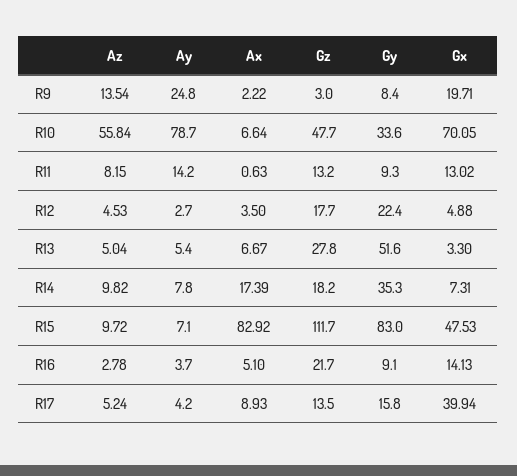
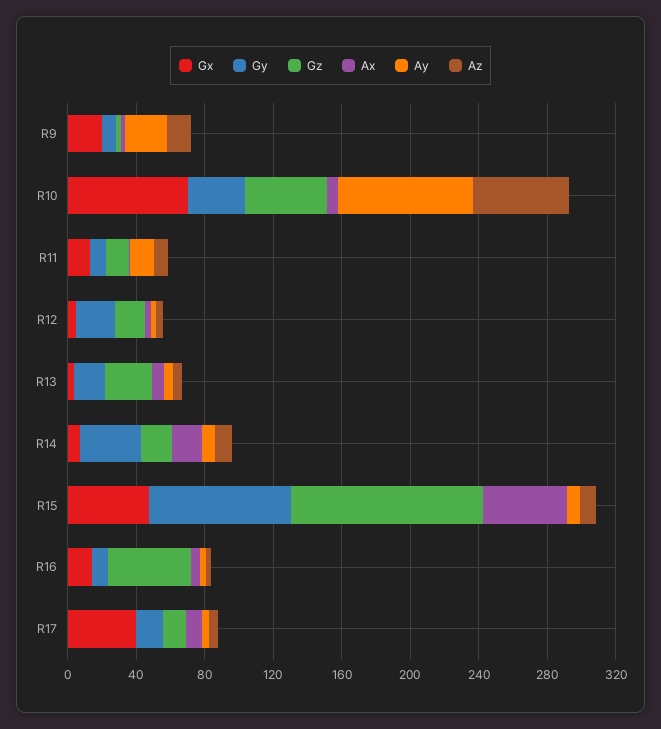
Gy, R13: 51.6 -> 20
Ax, R15: 82.92 -> 50
Gz, R16: 21.7 -> 50

